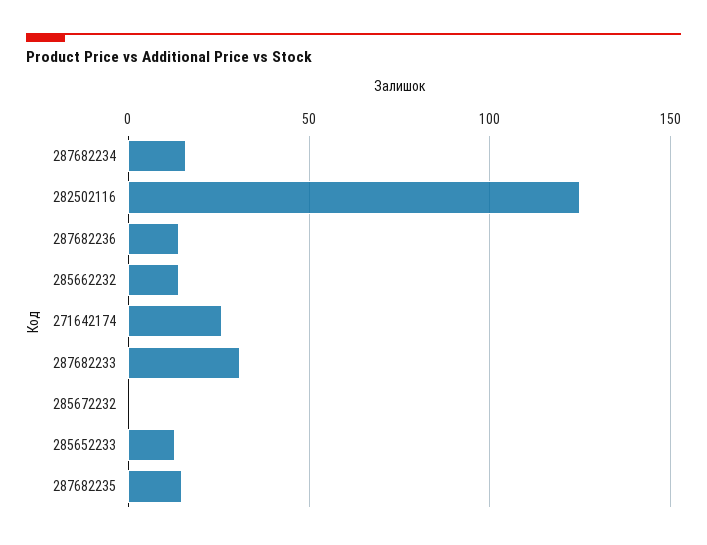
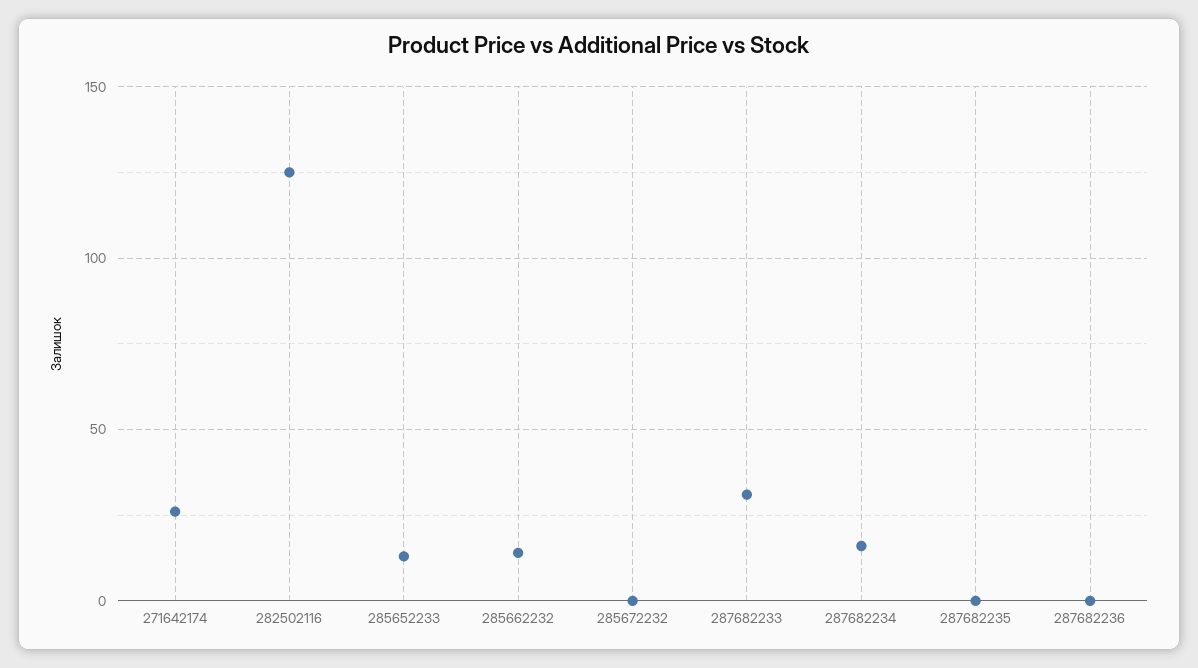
287682236: 15 -> 0
287682235: 15 -> 0

